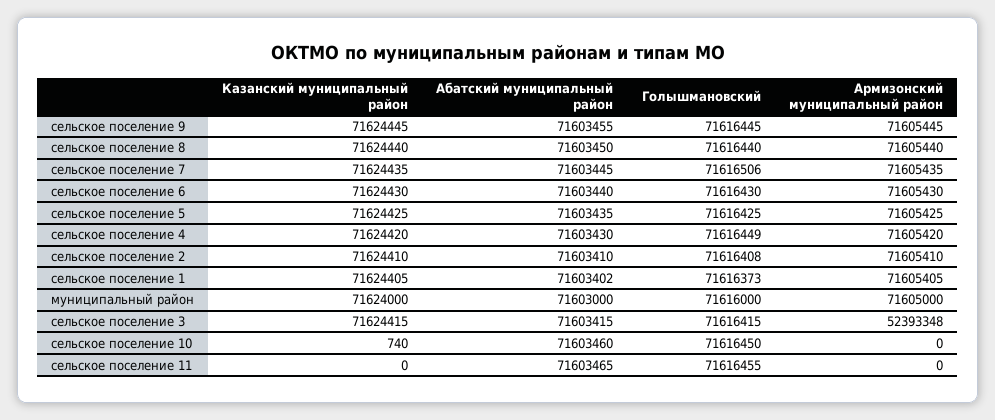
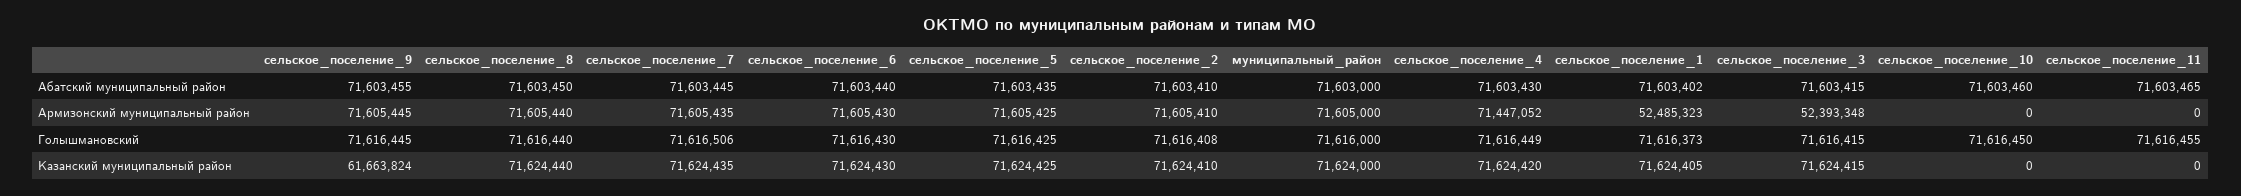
Казанский муниципальный район, сельское поселение 9: 71624445 -> 61663824
Армизонский муниципальный район, сельское поселение 4: 71605420 -> 71447052
Армизонский муниципальный район, сельское поселение 1: 71605405 -> 52485323
Казанский муниципальный район, сельское поселение 10: 740 -> 0

